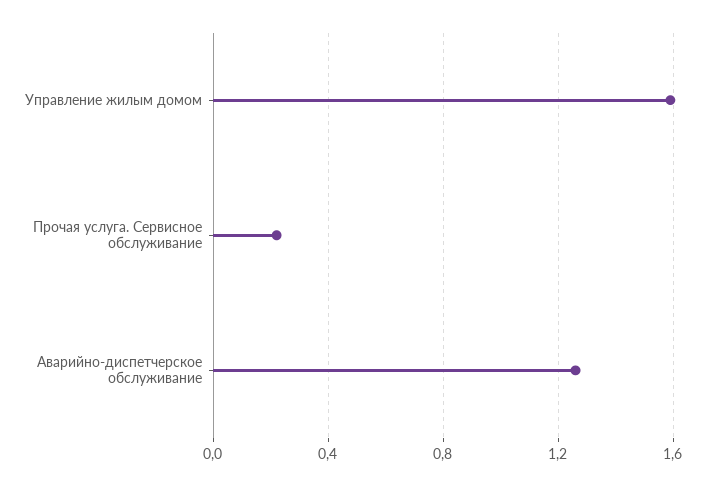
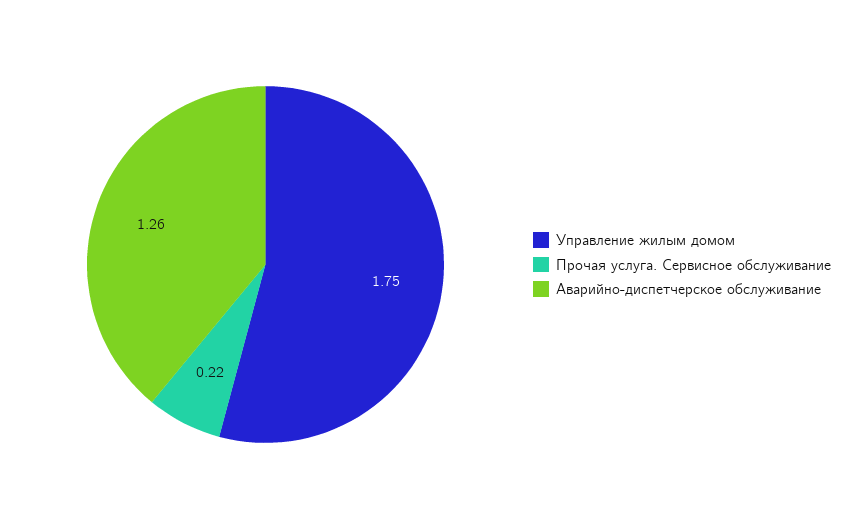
Управление жилым домом: 1.6 -> 1.75

